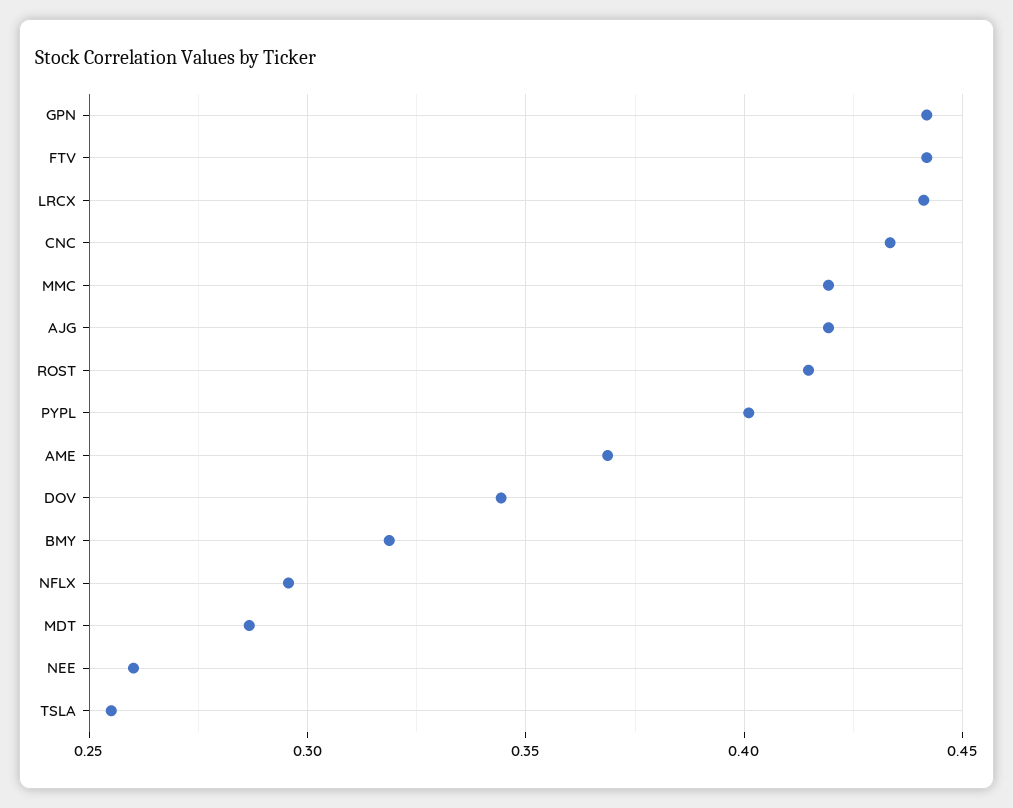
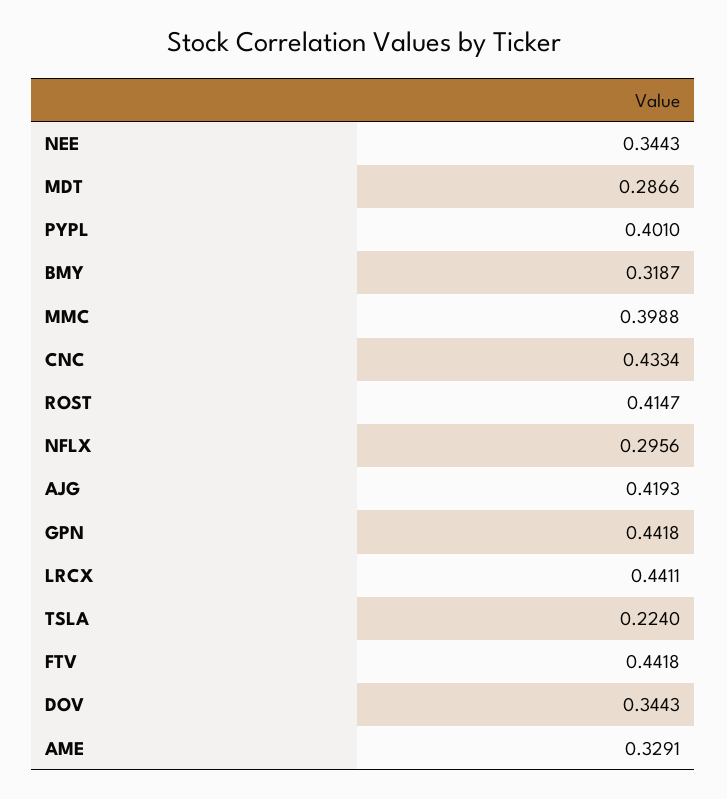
MMC: 0.42 -> 0.3988
AME: 0.37 -> 0.3291
NEE: 0.26 -> 0.3443
TSLA: 0.255 -> 0.224

